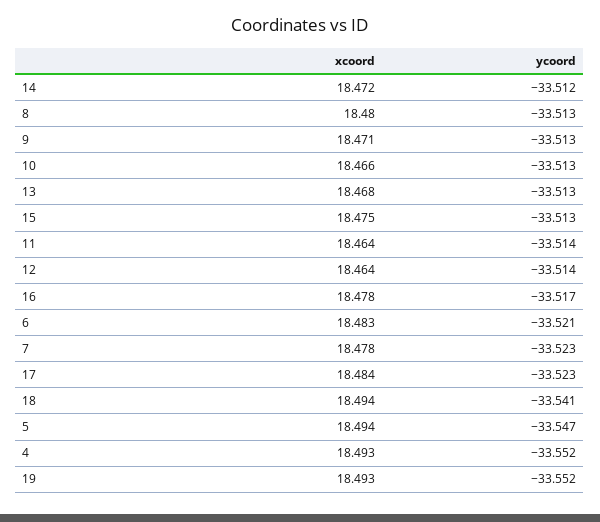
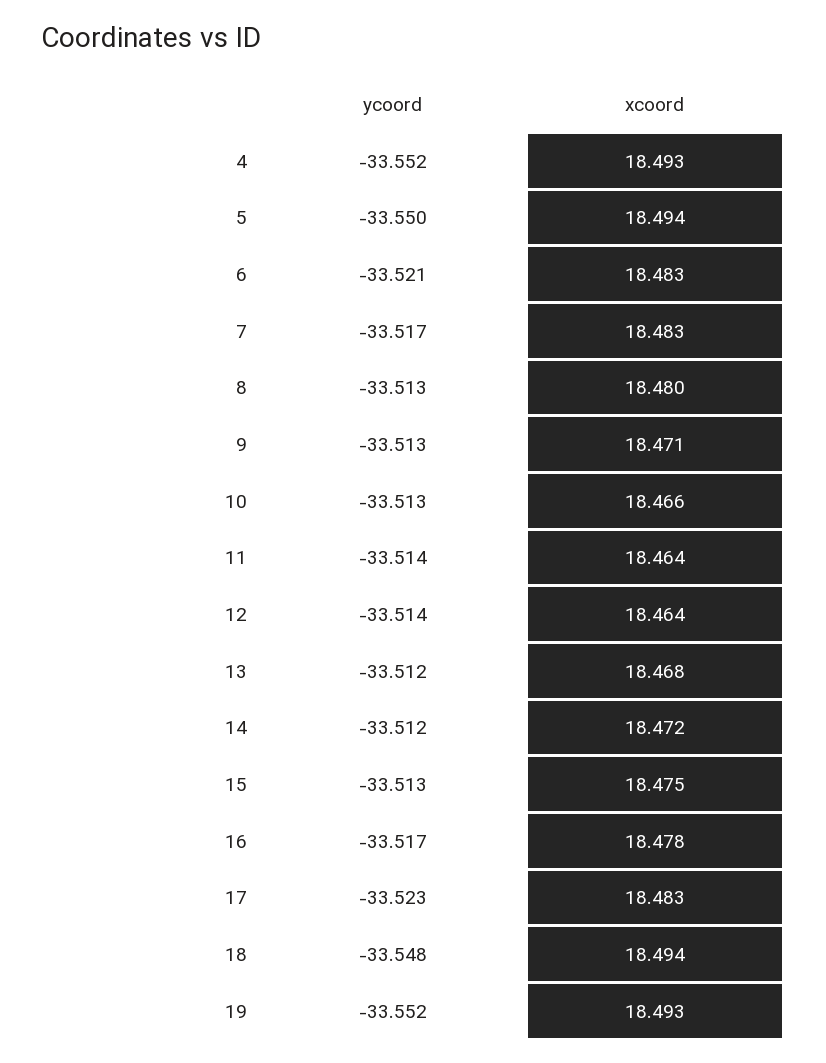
ycoord, 13: -33.513 -> -33.512
xcoord, 7: 18.478 -> 18.483
ycoord, 7: -33.523 -> -33.517
xcoord, 17: 18.484 -> 18.483
ycoord, 18: -33.541 -> -33.548
ycoord, 5: -33.547 -> -33.55

